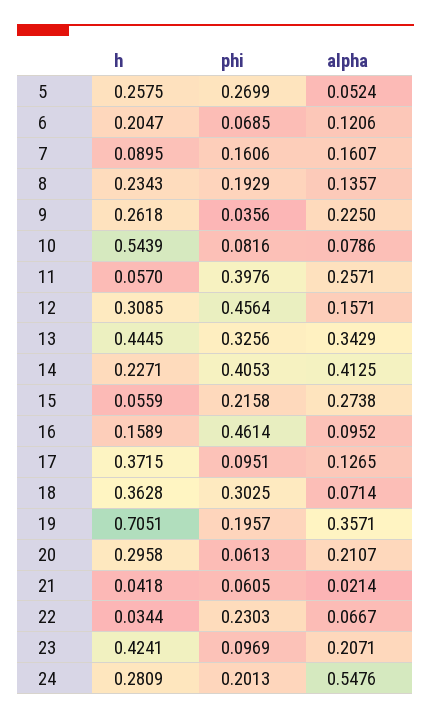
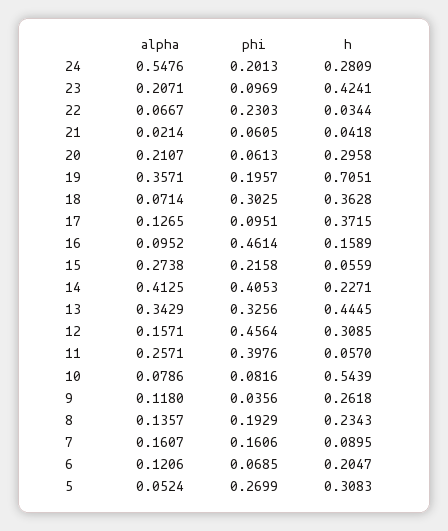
h, 5: 0.2575 -> 0.3083
alpha, 9: 0.225 -> 0.118

